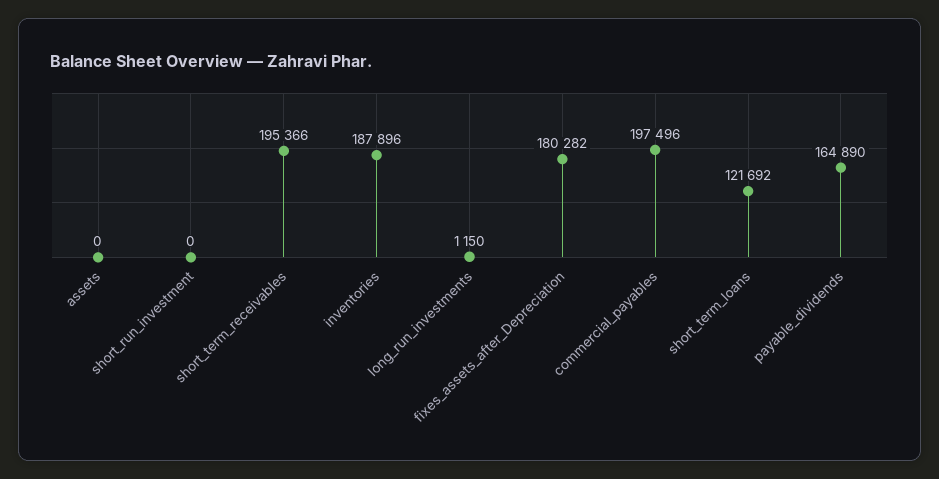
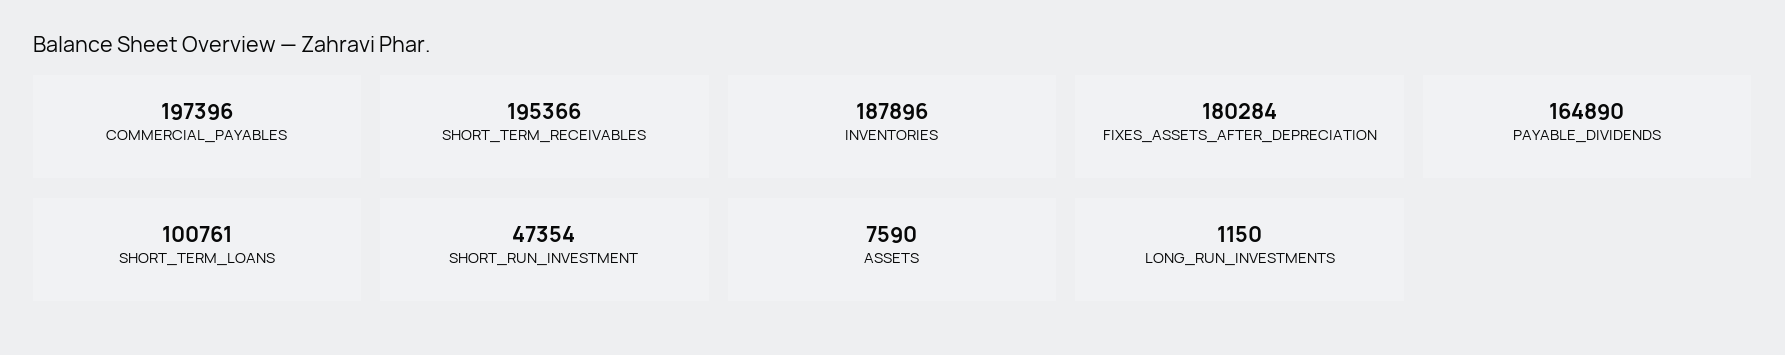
assets: 0 -> 7590
short_run_investment: 0 -> 47354
fixes_assets_after_Depreciation: 180282 -> 180284
commercial_payables: 197496 -> 197396
short_term_loans: 121692 -> 100761

